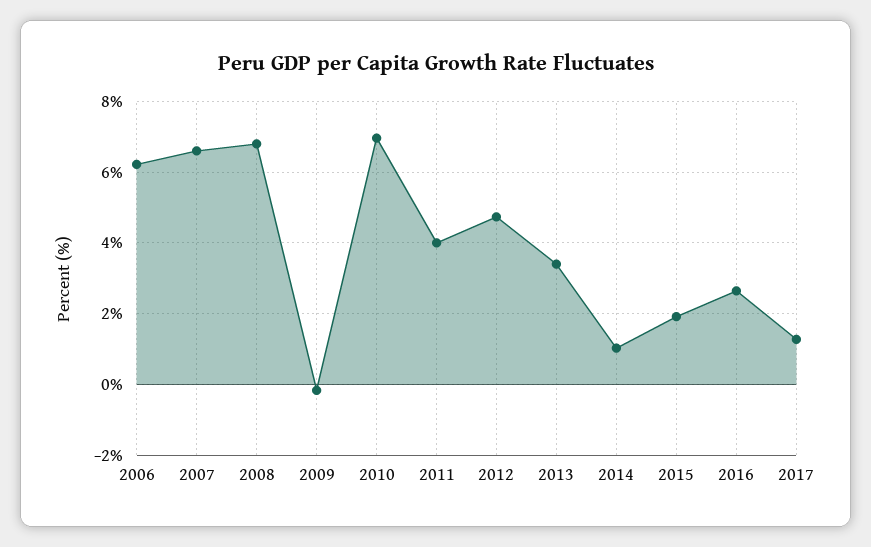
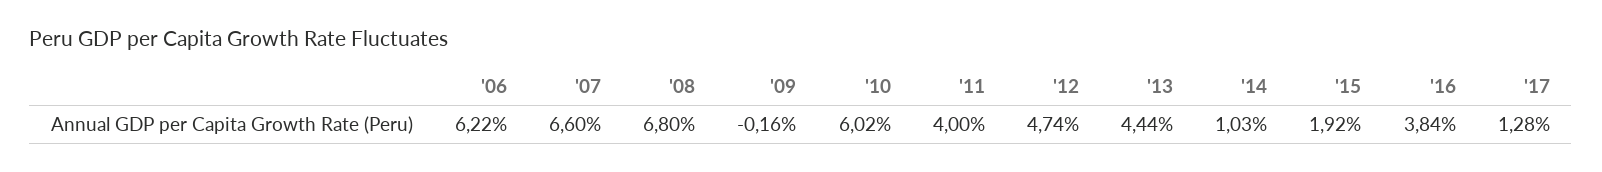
2010: 7 -> 6.02
2013: 3.4 -> 4.44
2016: 2.6 -> 3.84

